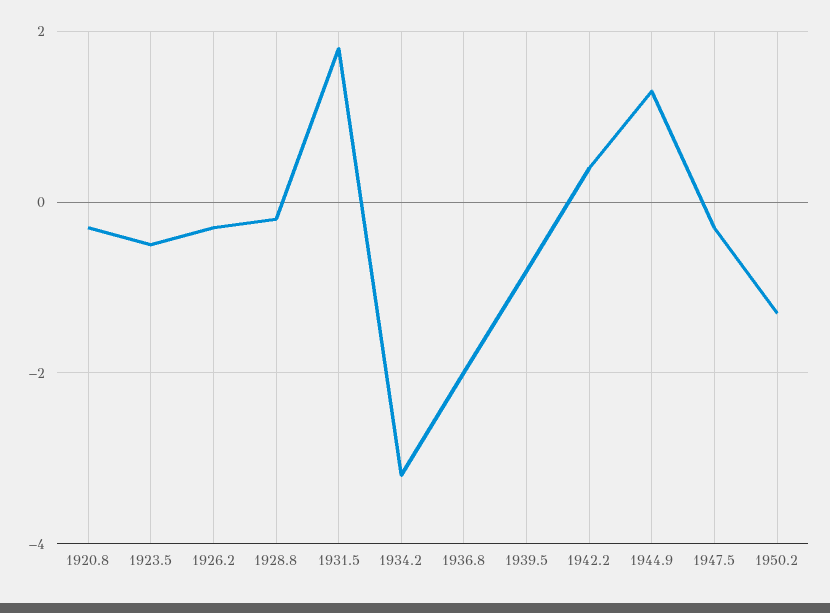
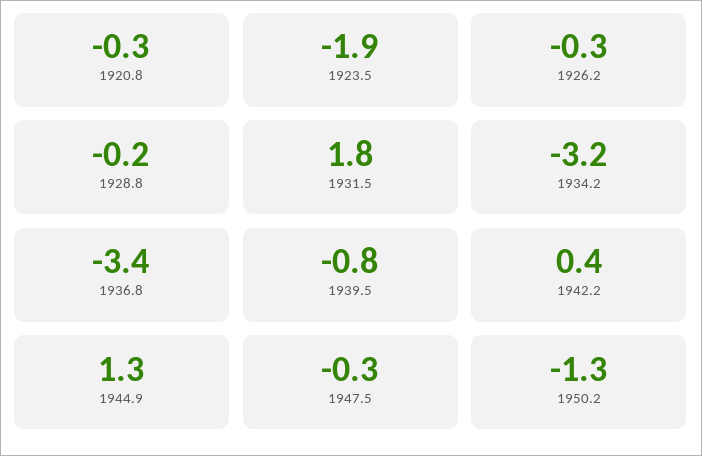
1923.5: -0.5 -> -1.9
1936.8: -2 -> -3.4

